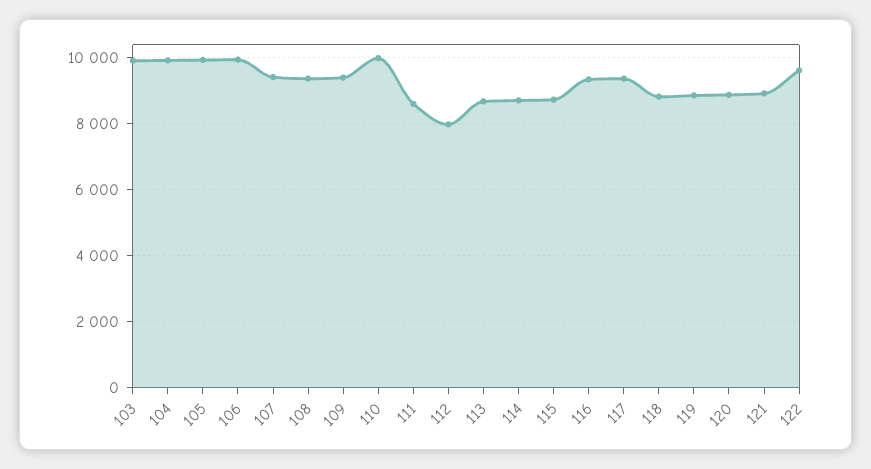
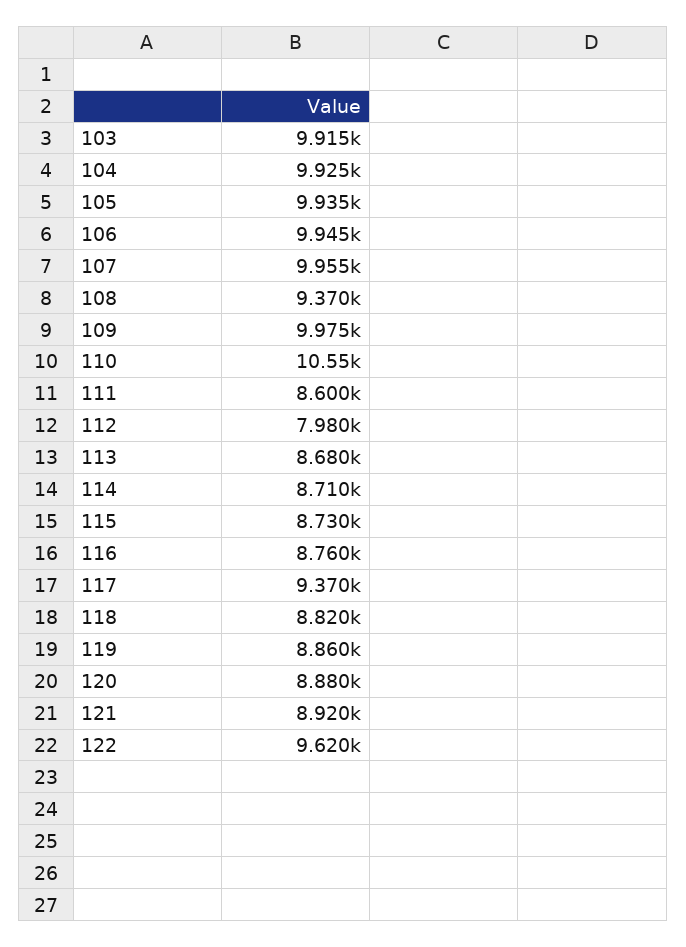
107: 9400 -> 9955
109: 9400 -> 9975
110: 10000 -> 10550
116: 9400 -> 8760

